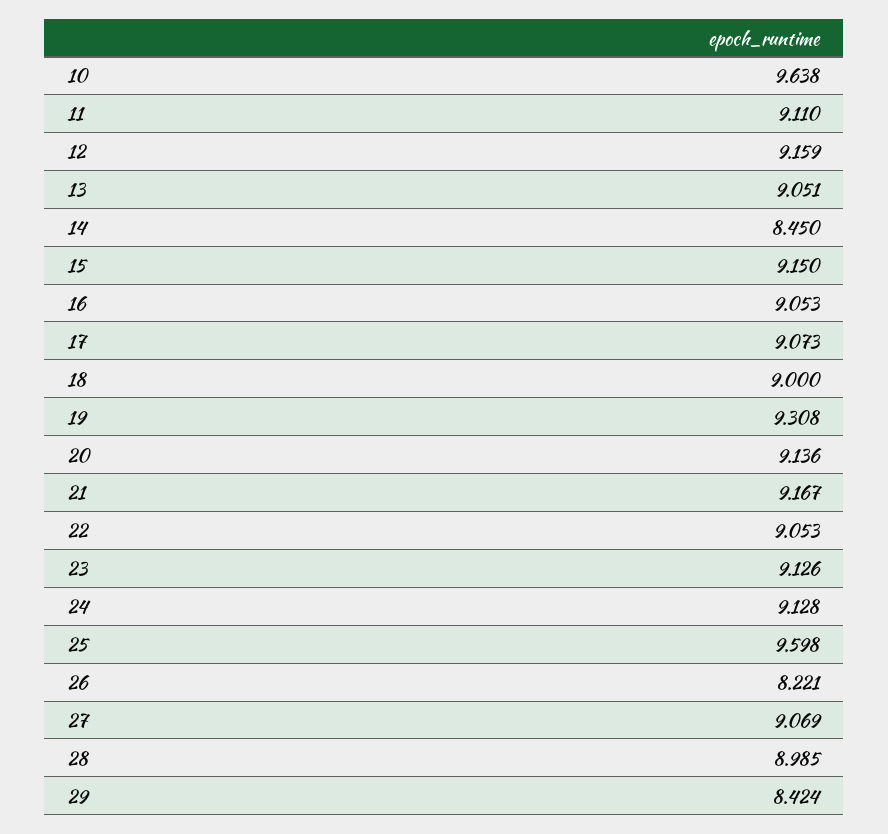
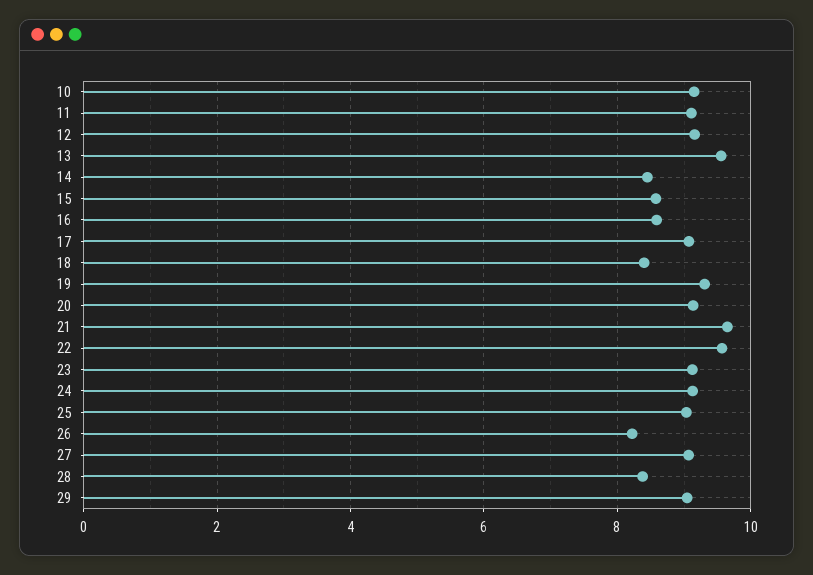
10: 9.638 -> 9.2
13: 9.051 -> 9.6
15: 9.15 -> 8.6
16: 9.053 -> 8.6
18: 9 -> 8.4
21: 9.167 -> 9.6
22: 9.053 -> 9.6
25: 9.598 -> 9
28: 8.985 -> 8.4
29: 8.424 -> 9

